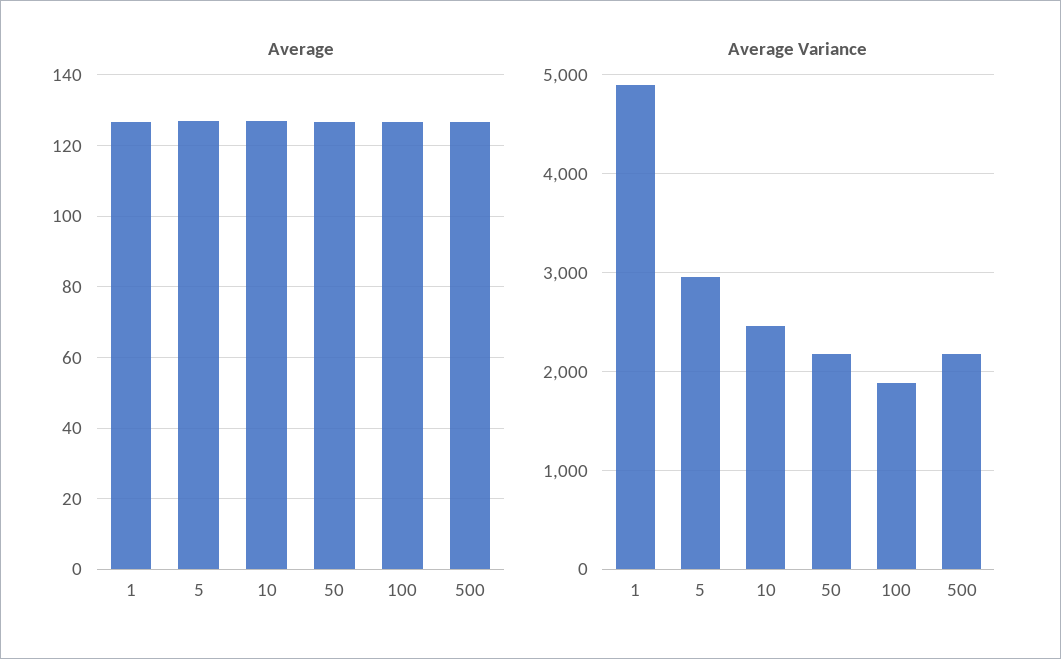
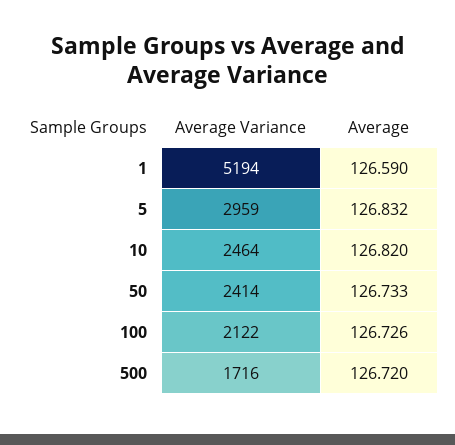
Average Variance, 1: 4900 -> 5194
Average Variance, 50: 2200 -> 2414
Average Variance, 100: 1900 -> 2122
Average Variance, 500: 2200 -> 1716

